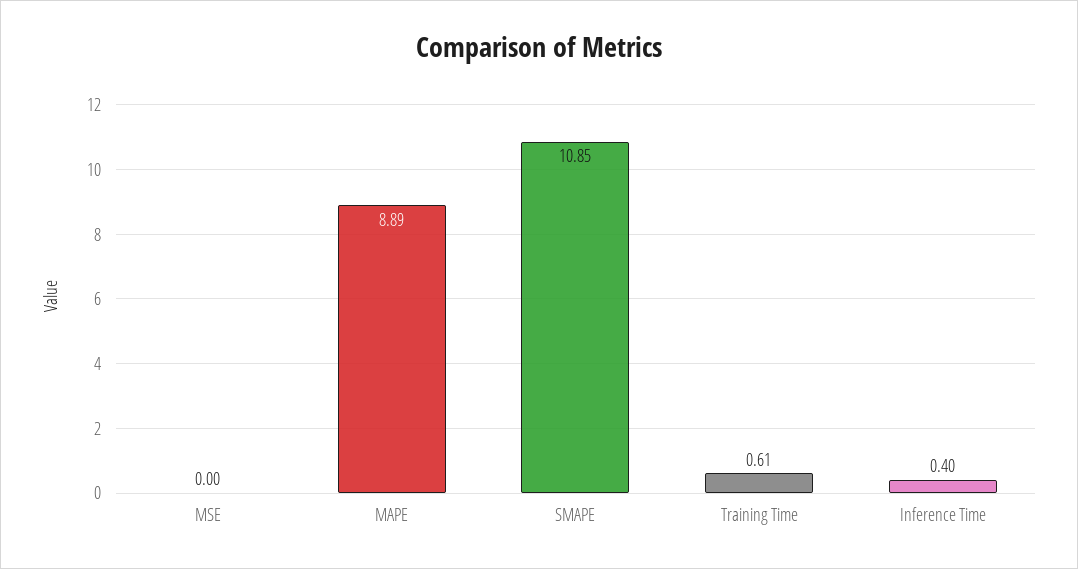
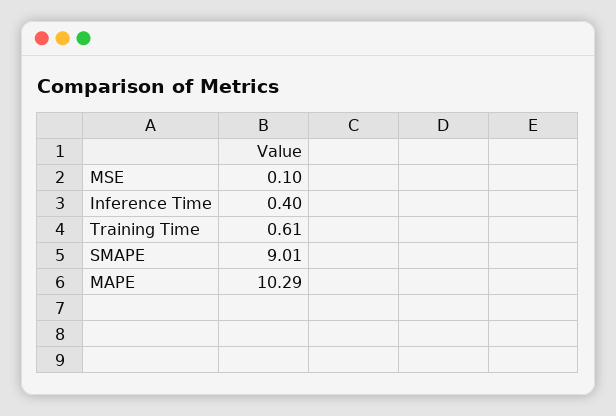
MSE: 0 -> 0.1
MAPE: 8.89 -> 10.29
SMAPE: 10.85 -> 9.01

